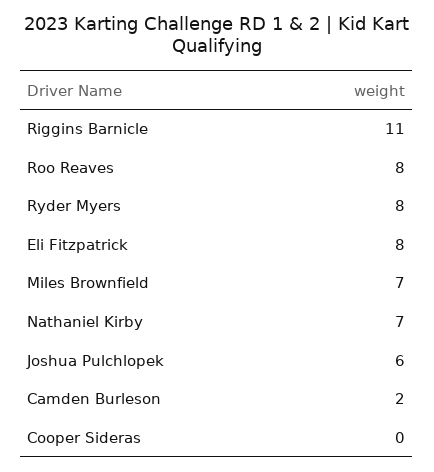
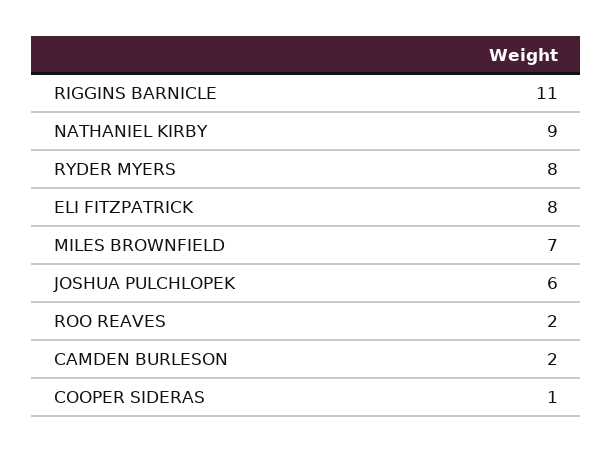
Roo Reaves: 8 -> 2
Nathaniel Kirby: 7 -> 9
Cooper Sideras: 0 -> 1

